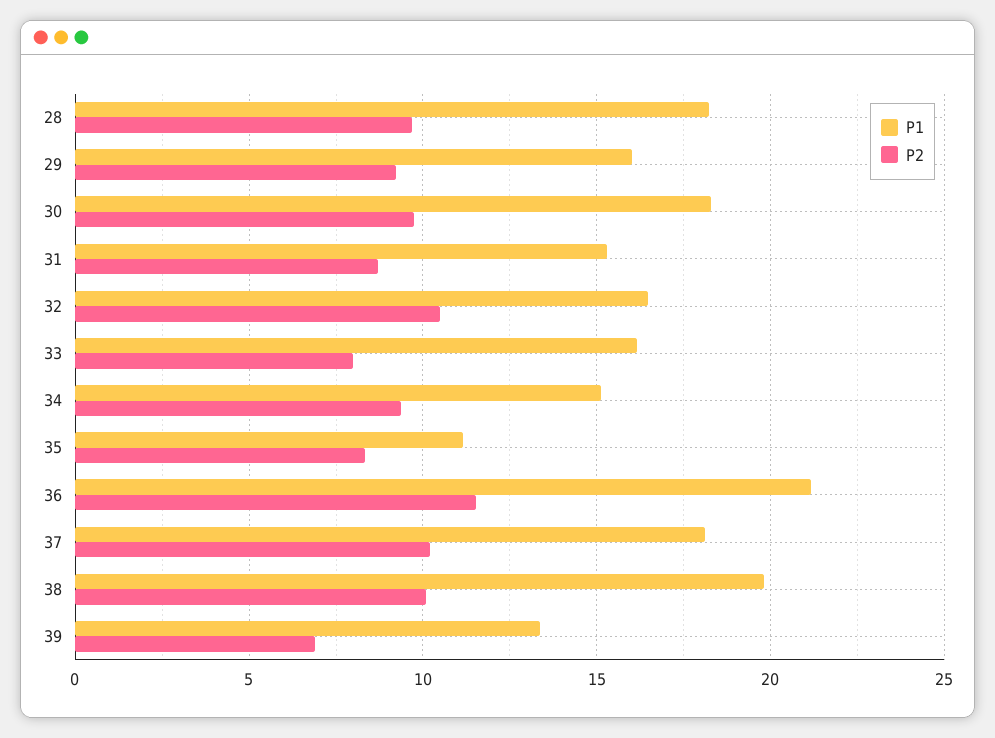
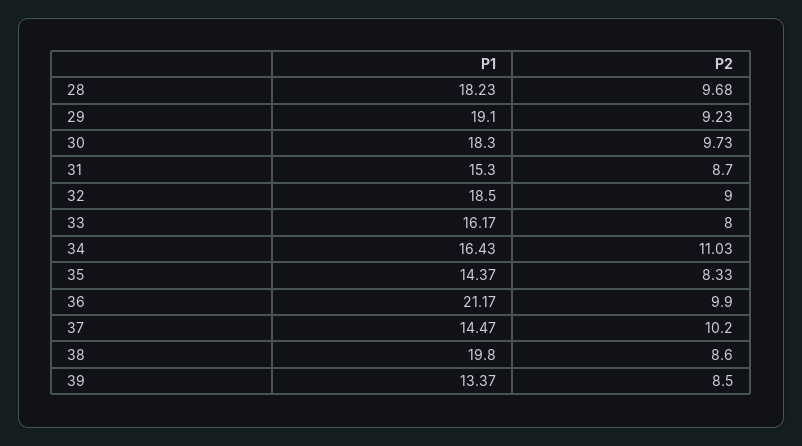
P1, 29: 16 -> 19.1
P1, 32: 16.5 -> 18.5
P2, 32: 10.5 -> 9
P1, 34: 15 -> 16.43
P2, 34: 9.5 -> 11.03
P1, 35: 11 -> 14.37
P2, 36: 11.5 -> 9.9
P1, 37: 18 -> 14.47
P2, 38: 10 -> 8.6
P2, 39: 7 -> 8.5

